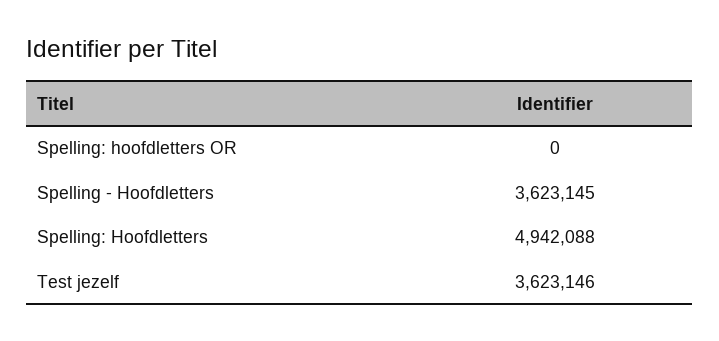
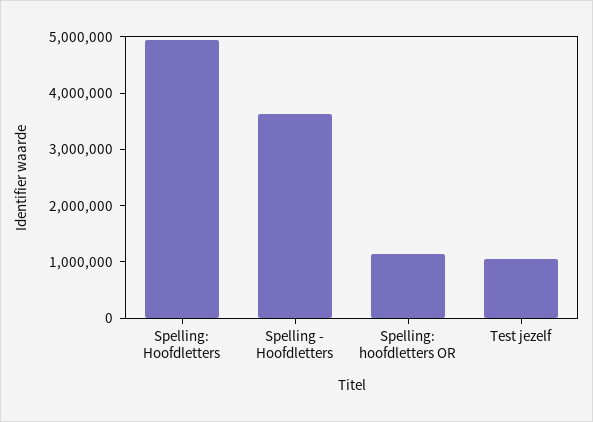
Spelling: hoofdletters OR: 0 -> 1200000
Test jezelf: 3623146 -> 1000000

